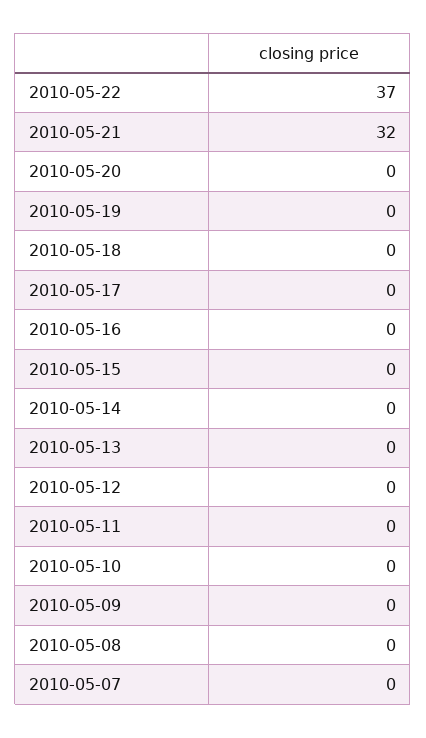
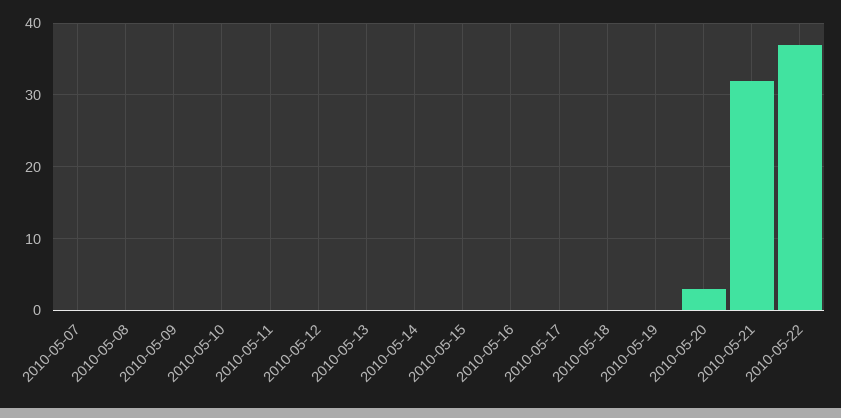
2010-05-20: 0 -> 3

